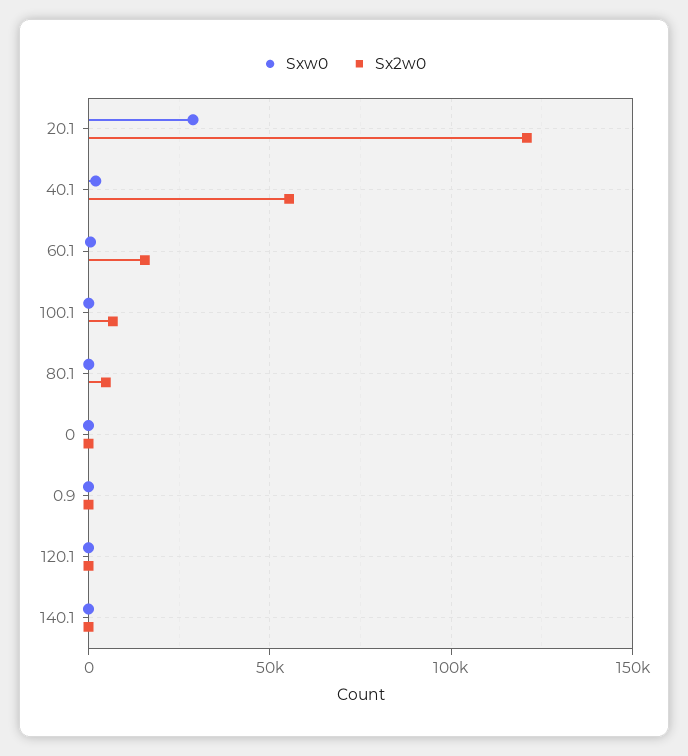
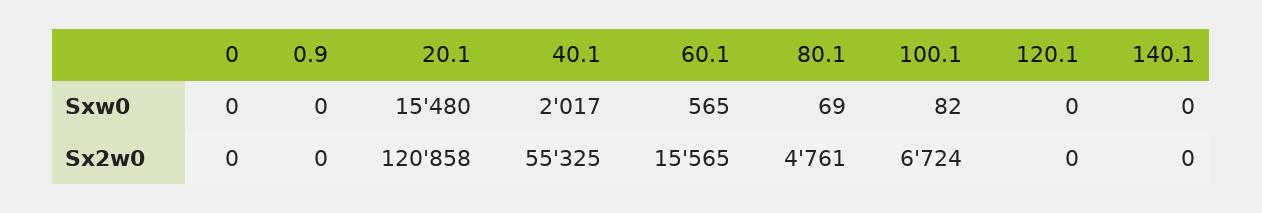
Sxw0, 20.1: 30000 -> 15480

